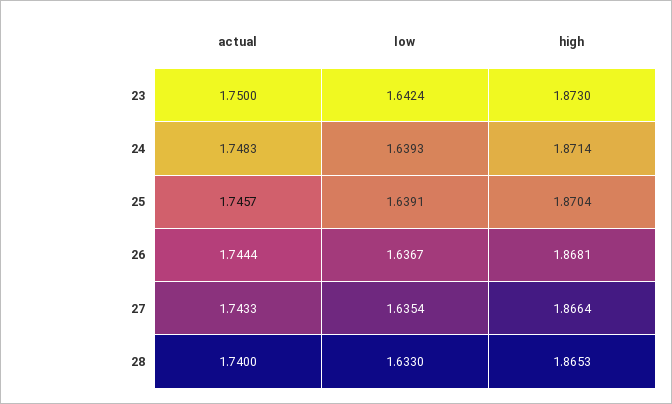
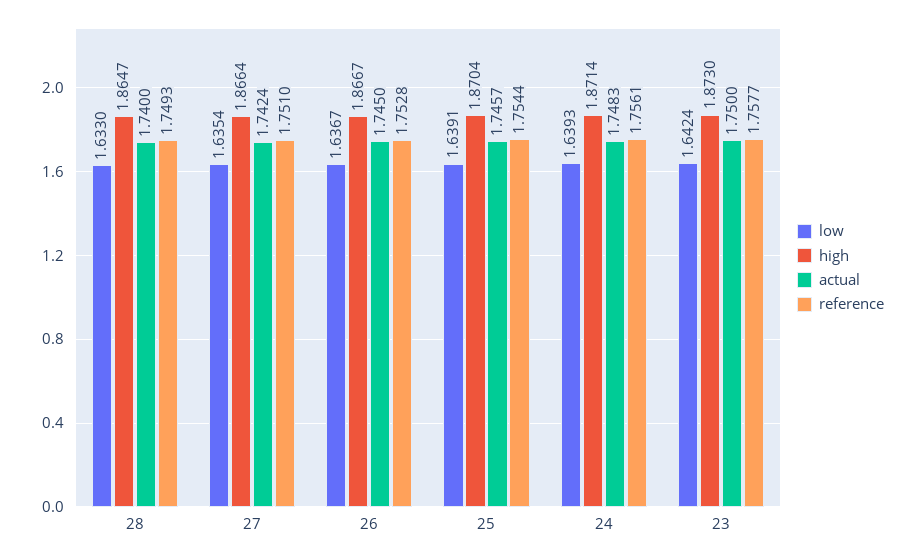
actual, 26: 1.7444 -> 1.745
high, 26: 1.8681 -> 1.8667
actual, 27: 1.7433 -> 1.7424
high, 28: 1.8653 -> 1.8647
reference, 28: none -> 1.7493
reference, 27: none -> 1.751
reference, 26: none -> 1.7528
reference, 25: none -> 1.7544
reference, 24: none -> 1.7561
reference, 23: none -> 1.7577

